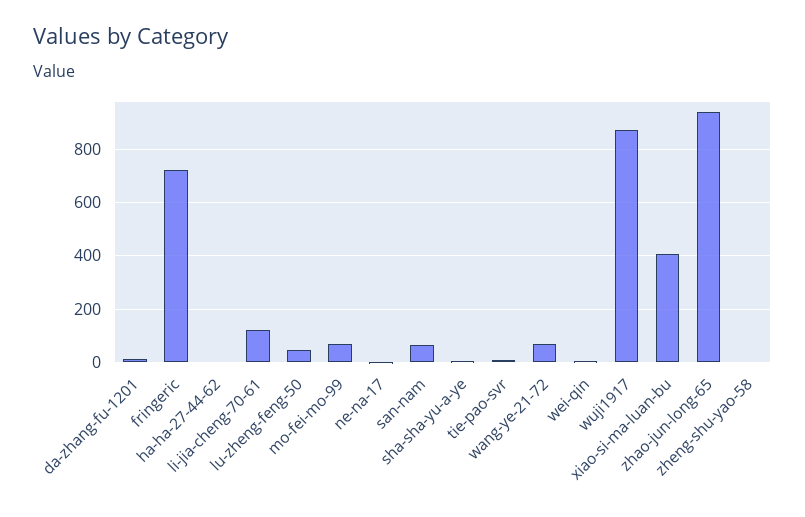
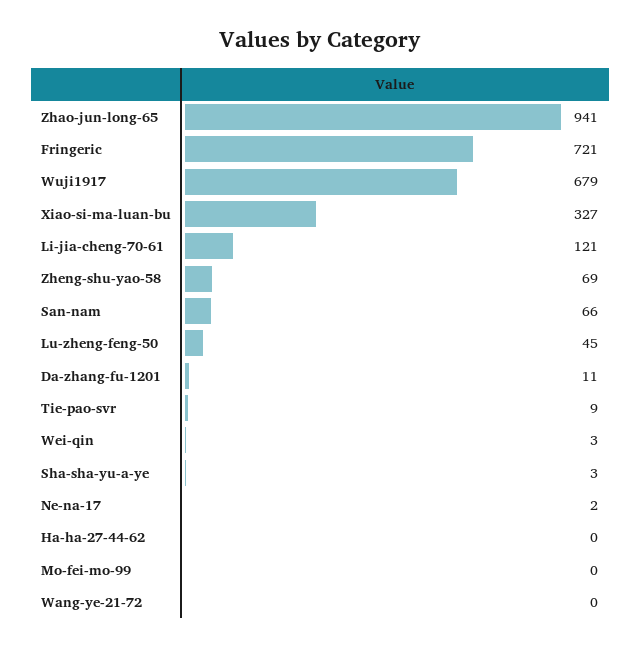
mo-fei-mo-99: 75 -> 0
wang-ye-21-72: 75 -> 0
wuji1917: 875 -> 679
xiao-si-ma-luan-bu: 400 -> 327
zheng-shu-yao-58: 0 -> 69

